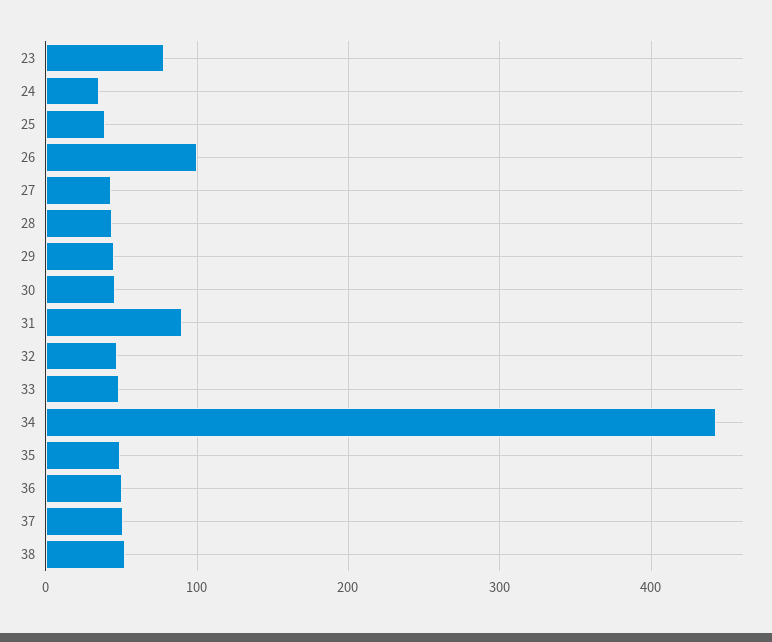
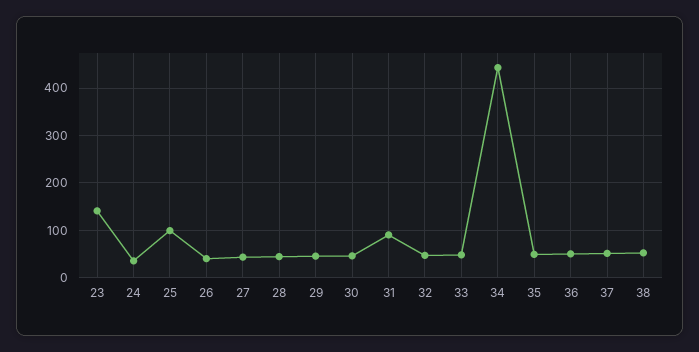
23: 80 -> 140
25: 40 -> 100
26: 100 -> 40

